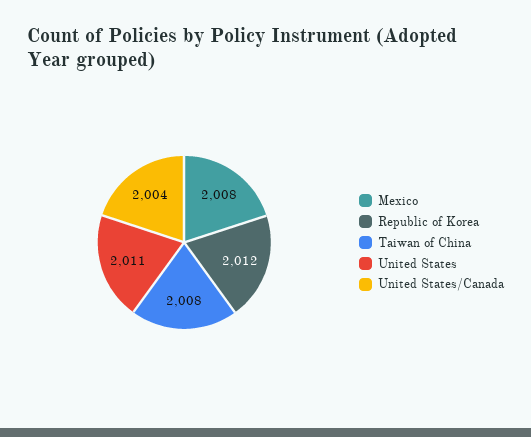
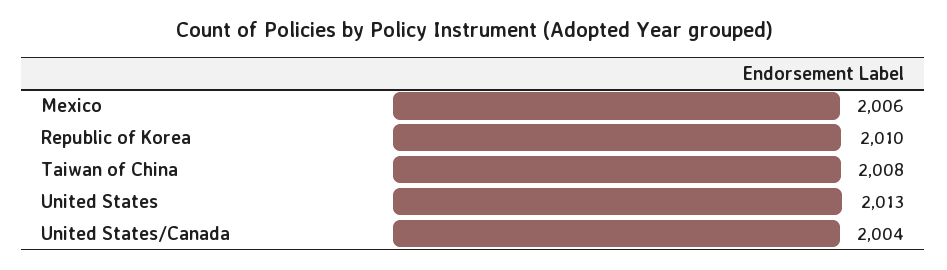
Mexico: 2008 -> 2006
Republic of Korea: 2012 -> 2010
United States: 2011 -> 2013

